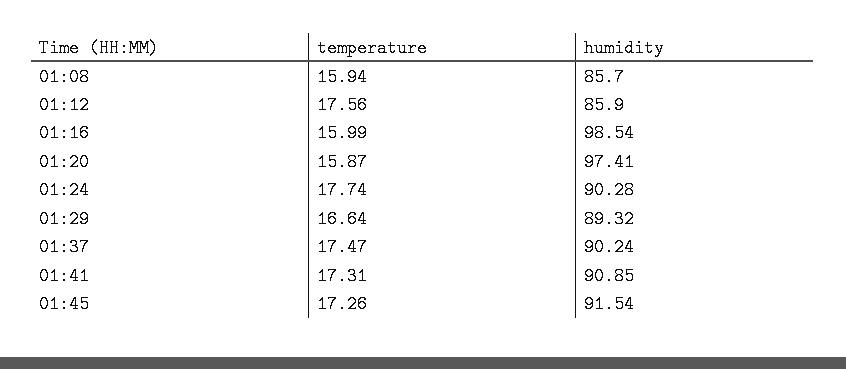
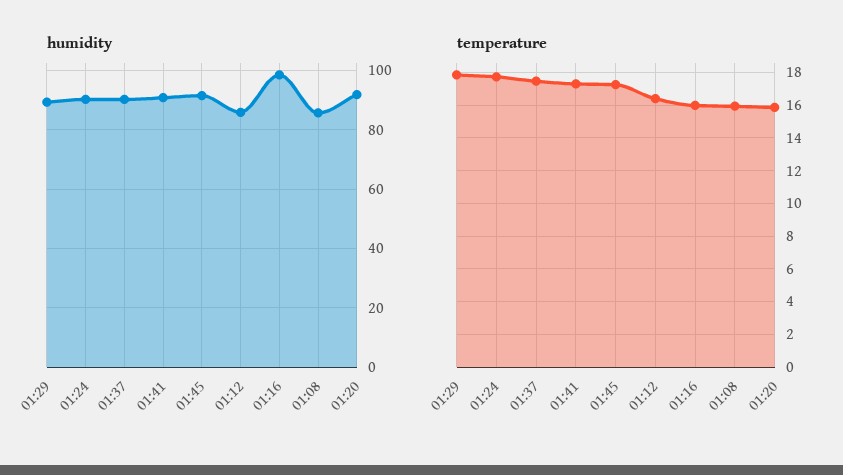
temperature, 01:12: 17.56 -> 16.5
humidity, 01:20: 97.41 -> 92.5
temperature, 01:29: 16.64 -> 18

